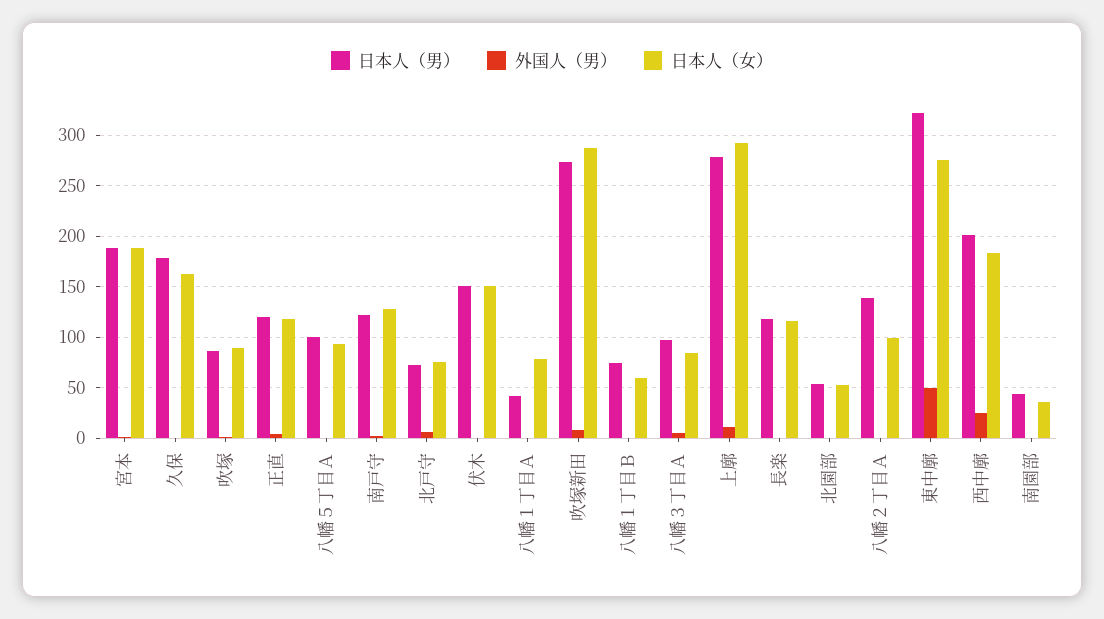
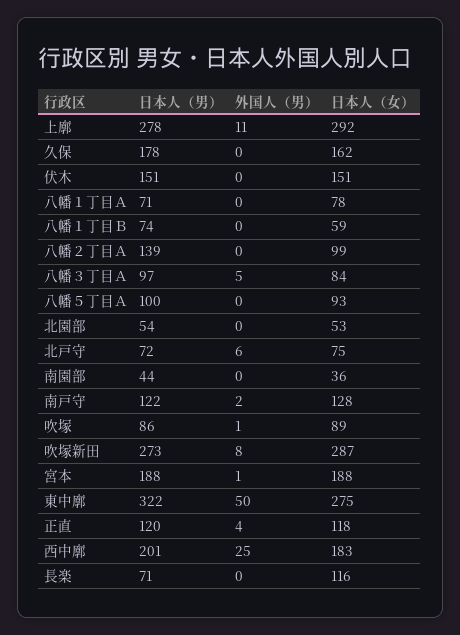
日本人（男）, 八幡１丁目Ａ: 40 -> 71
日本人（男）, 長楽: 120 -> 71

